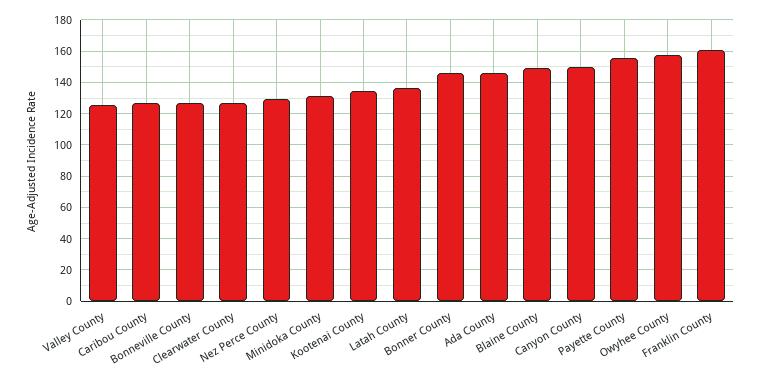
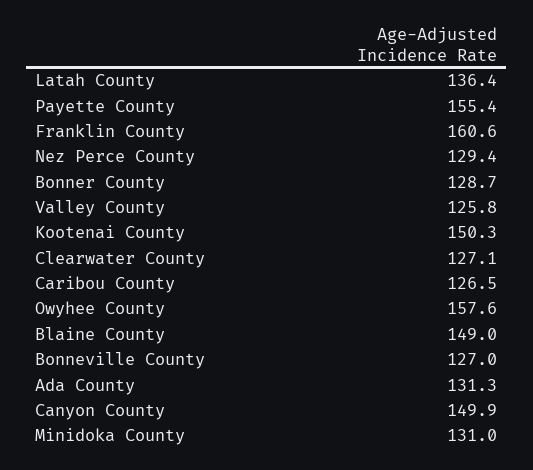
Kootenai County: 135 -> 150.3
Bonner County: 145 -> 128.7
Ada County: 145 -> 131.3

